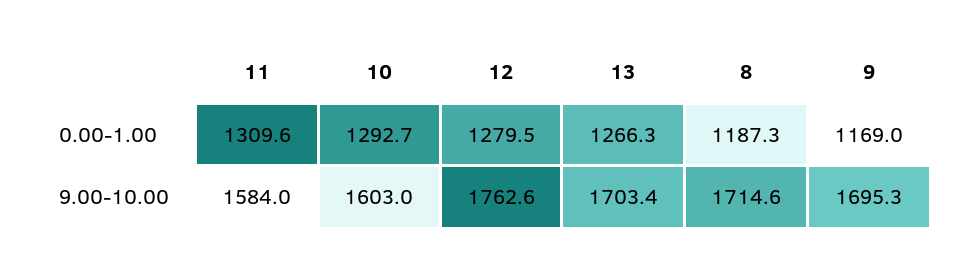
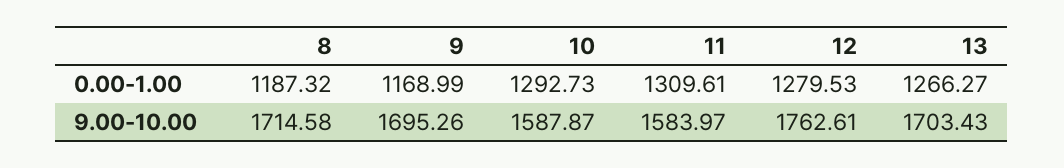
10, 9.00-10.00: 1603 -> 1587.87

